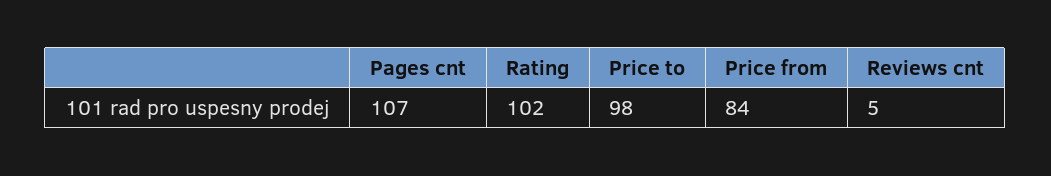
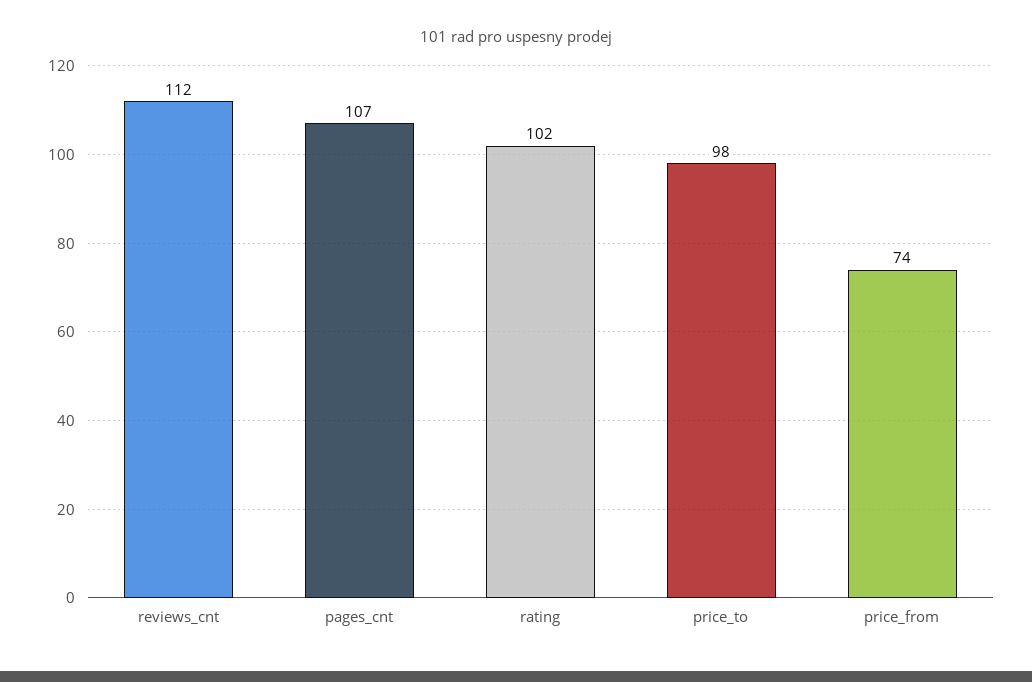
Price from: 84 -> 74
Reviews cnt: 5 -> 112

